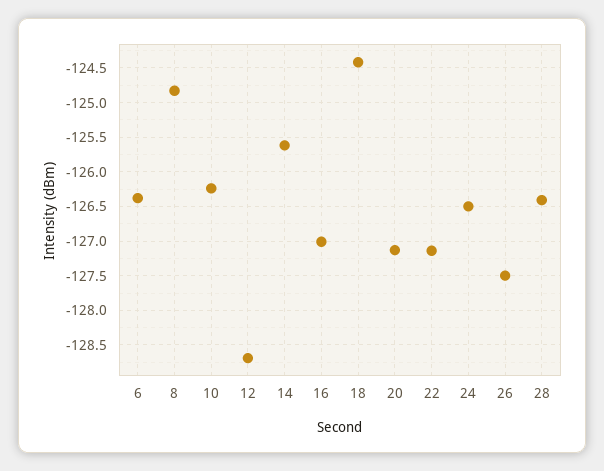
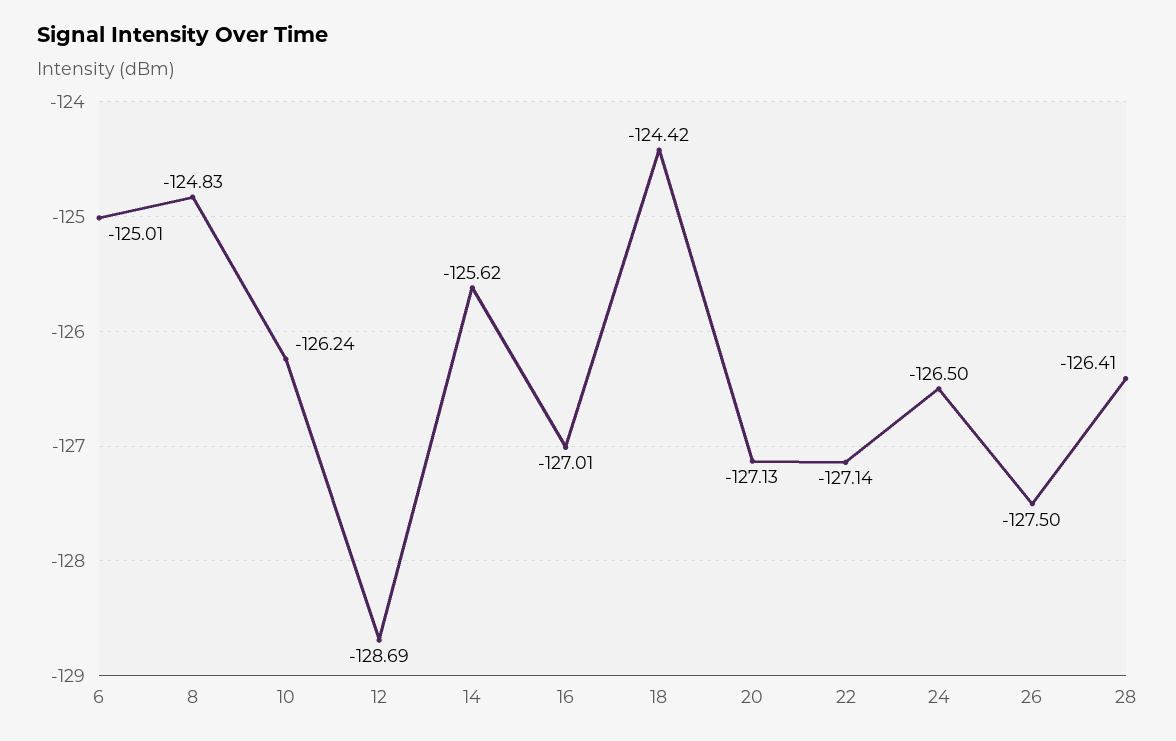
6: -126.4 -> -125.01

